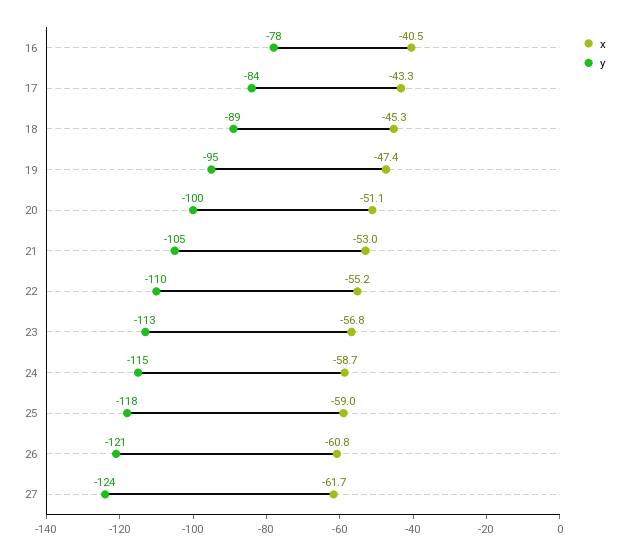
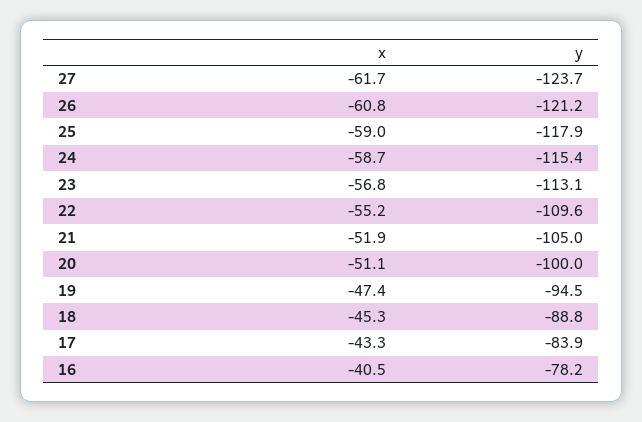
x, 21: -53 -> -51.9

